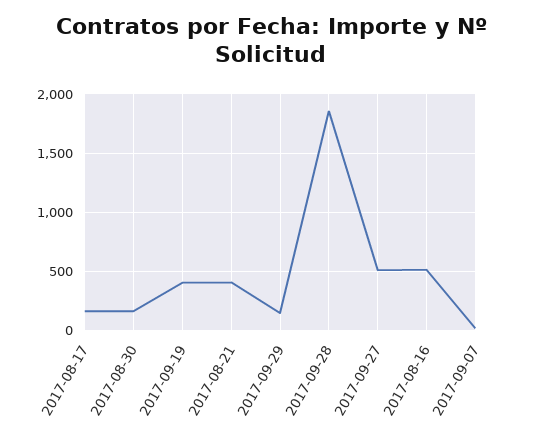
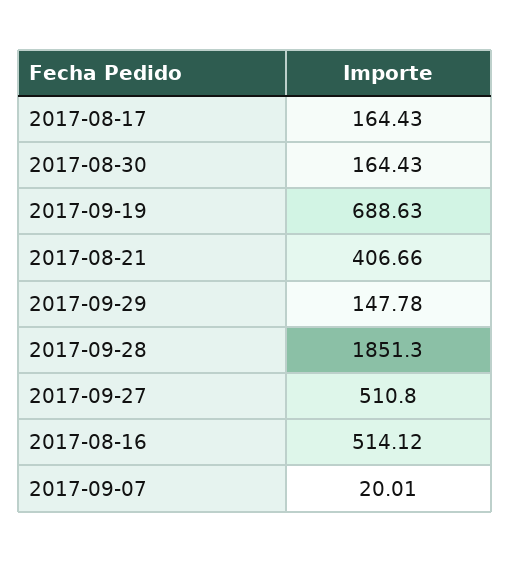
2017-09-19: 400 -> 688.63

